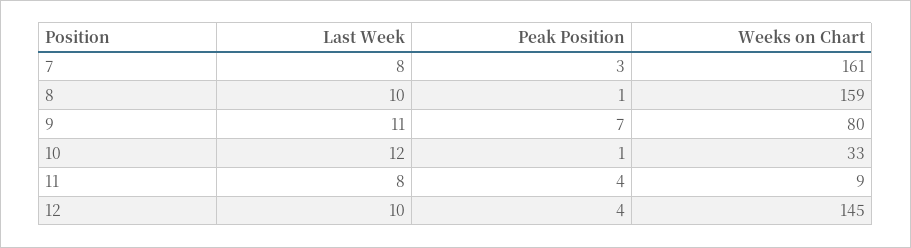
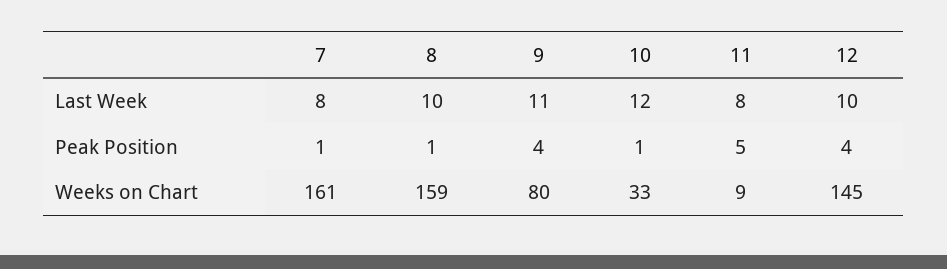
Peak Position, 7: 3 -> 1
Peak Position, 9: 7 -> 4
Peak Position, 11: 4 -> 5

